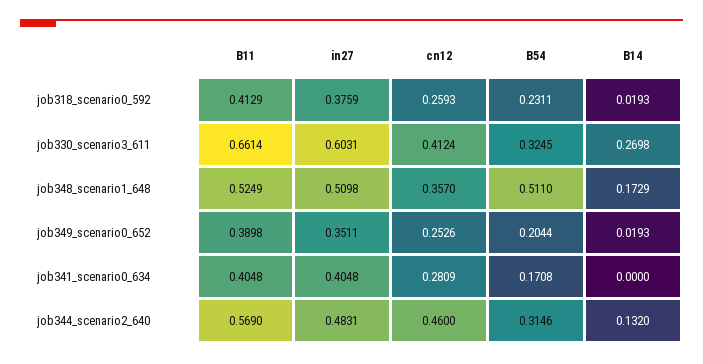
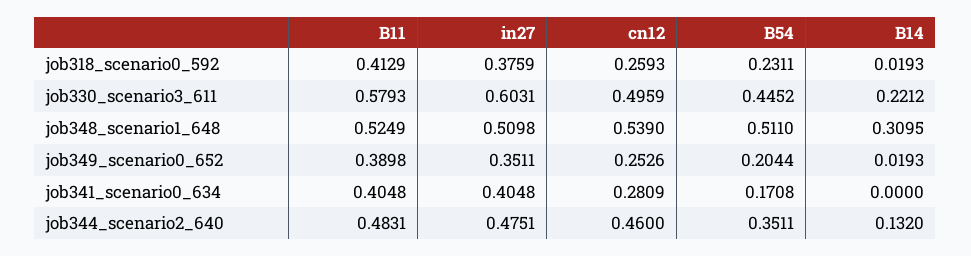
B11, job330_scenario3_611: 0.6614 -> 0.5793
cn12, job330_scenario3_611: 0.4124 -> 0.4959
B54, job330_scenario3_611: 0.3245 -> 0.4452
B14, job330_scenario3_611: 0.2698 -> 0.2212
cn12, job348_scenario1_648: 0.357 -> 0.539
B14, job348_scenario1_648: 0.1729 -> 0.3095
B11, job344_scenario2_640: 0.569 -> 0.4831
in27, job344_scenario2_640: 0.4831 -> 0.4751
B54, job344_scenario2_640: 0.3146 -> 0.3511

